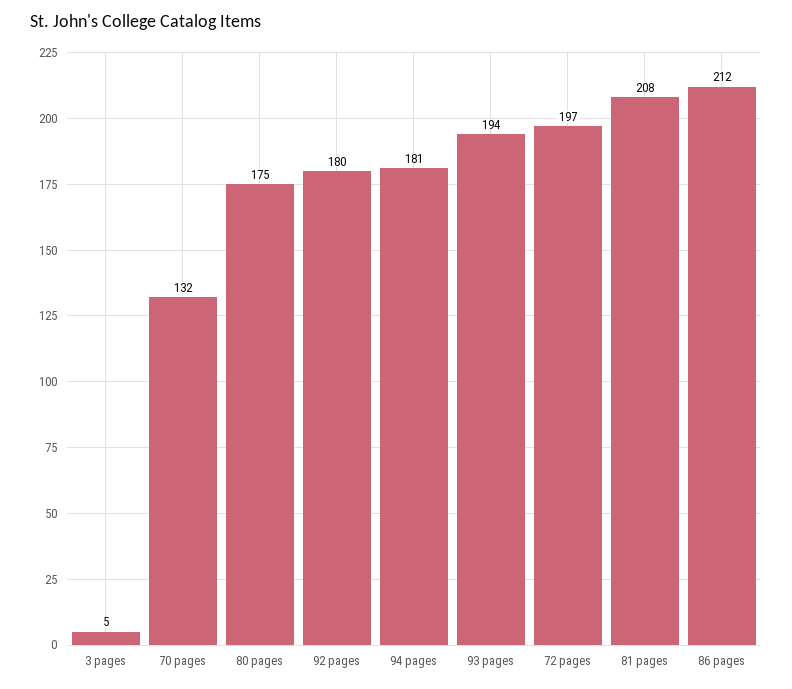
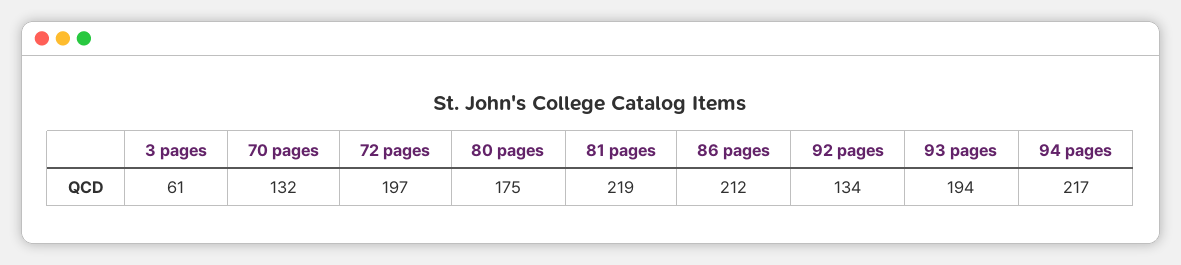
3 pages: 5 -> 61
92 pages: 180 -> 134
94 pages: 181 -> 217
81 pages: 208 -> 219

